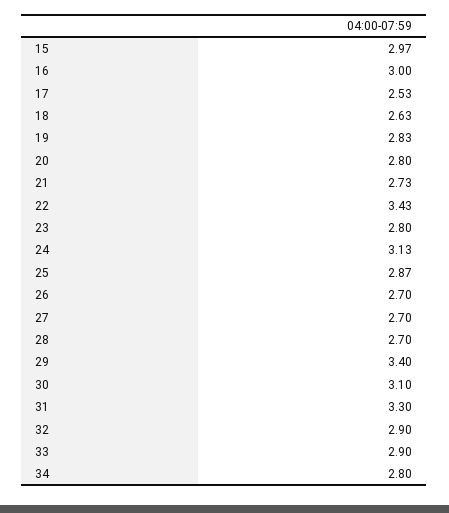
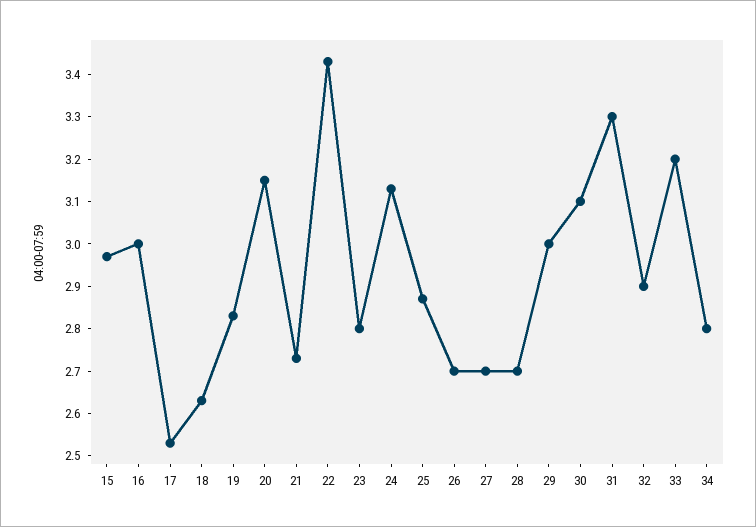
20: 2.8 -> 3.15
29: 3.4 -> 3
33: 2.9 -> 3.2

